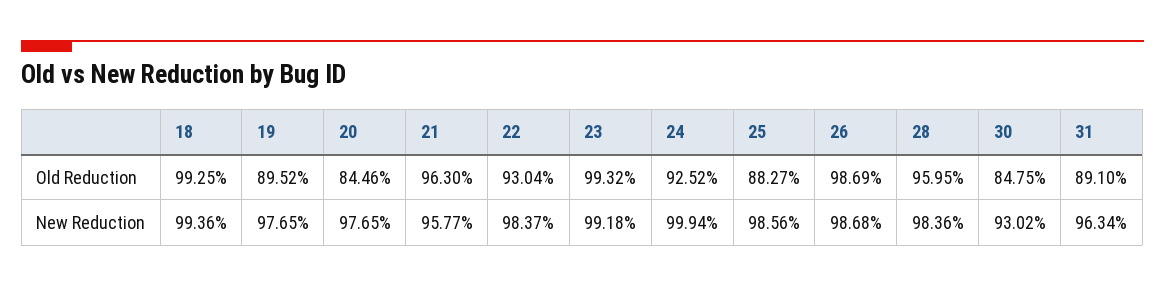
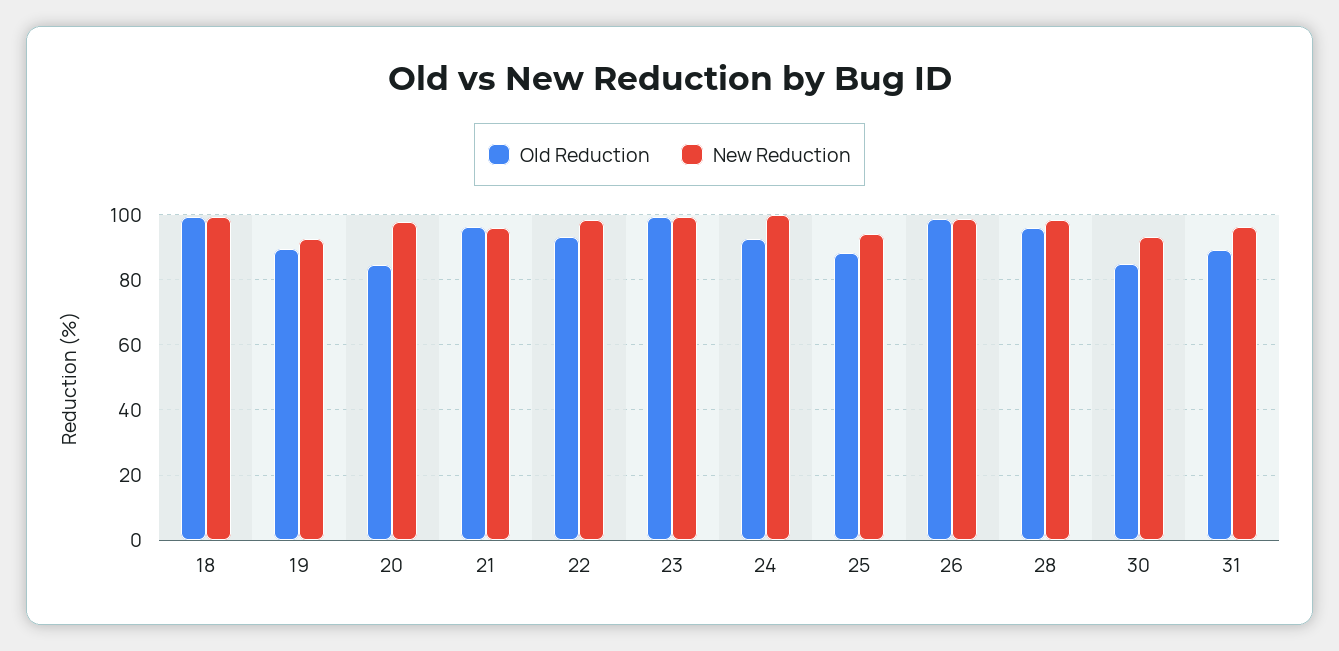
New Reduction, 19: 97.65 -> 92
New Reduction, 25: 98.56 -> 94

